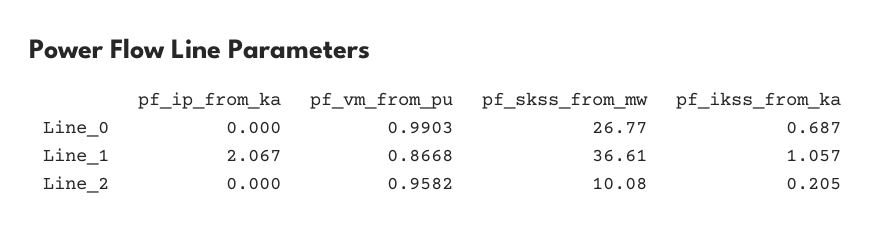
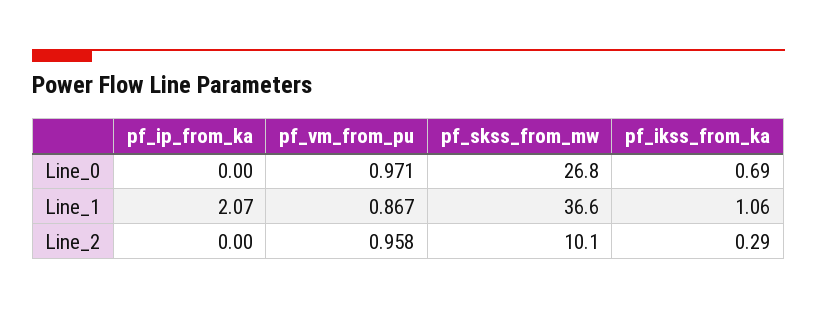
pf_vm_from_pu, Line_0: 0.9903 -> 0.971
pf_ikss_from_ka, Line_2: 0.205 -> 0.29

